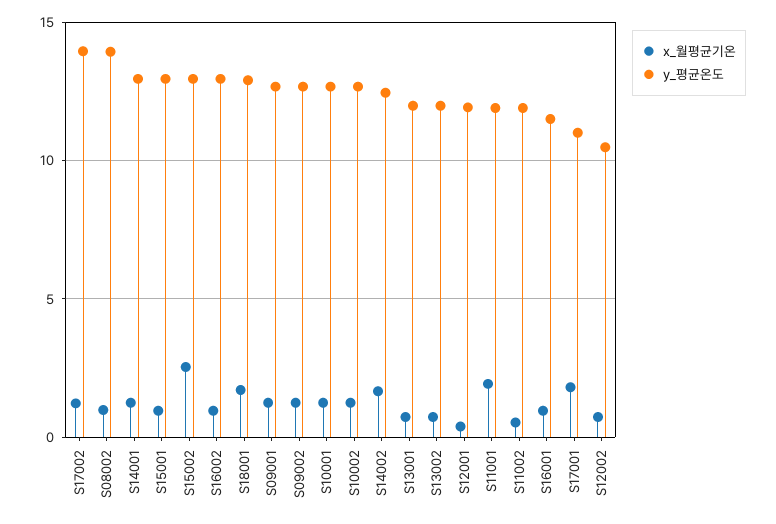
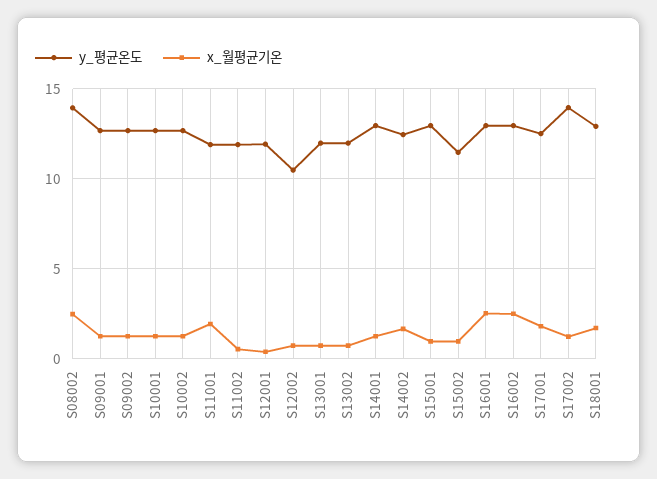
x_월평균기온, S08002: 1 -> 2.5
x_월평균기온, S15002: 2.5 -> 1
y_평균온도, S15002: 13 -> 11.5
x_월평균기온, S16002: 1 -> 2.5
x_월평균기온, S16001: 1 -> 2.5
y_평균온도, S16001: 11.5 -> 13
y_평균온도, S17001: 11 -> 12.5

